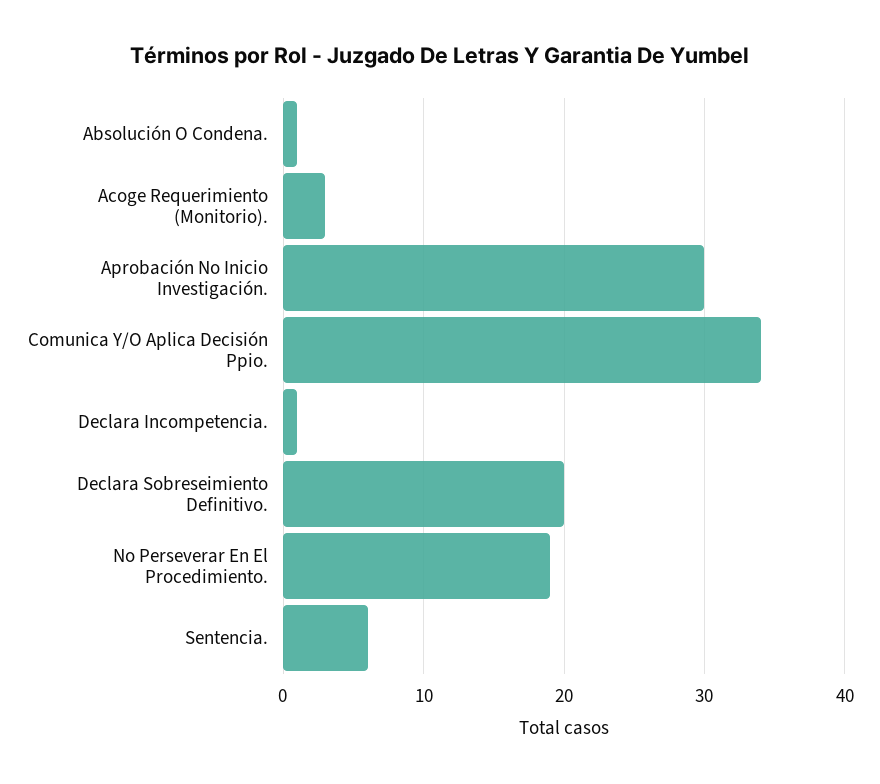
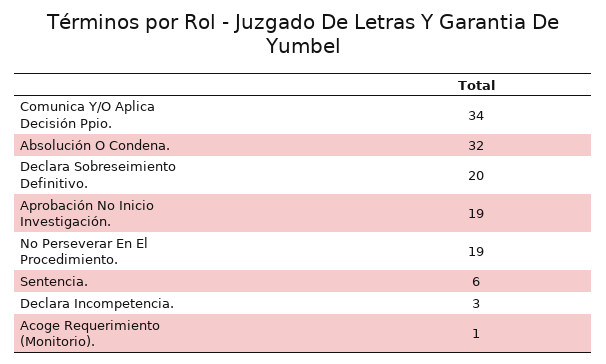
Absolución O Condena.: 1 -> 32
Acoge Requerimiento (Monitorio).: 3 -> 1
Aprobación No Inicio Investigación.: 30 -> 19
Declara Incompetencia.: 1 -> 3

